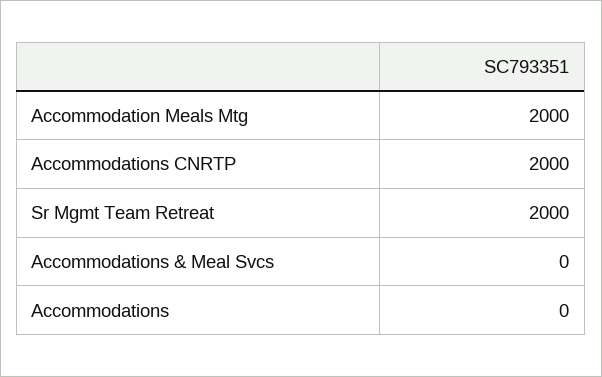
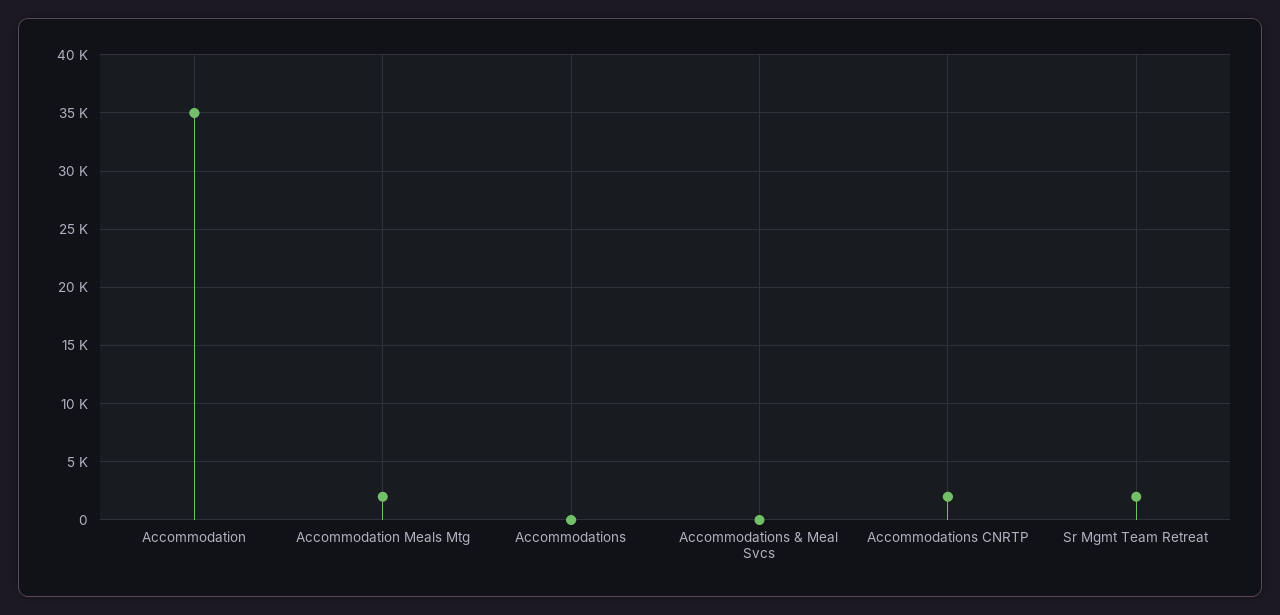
Accommodation: none -> 35000

